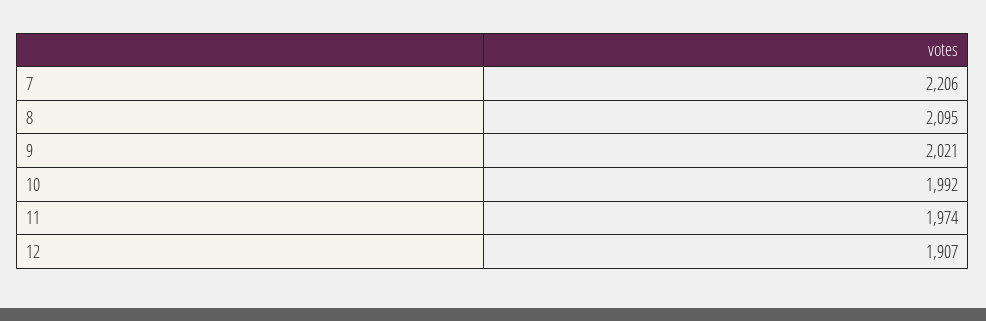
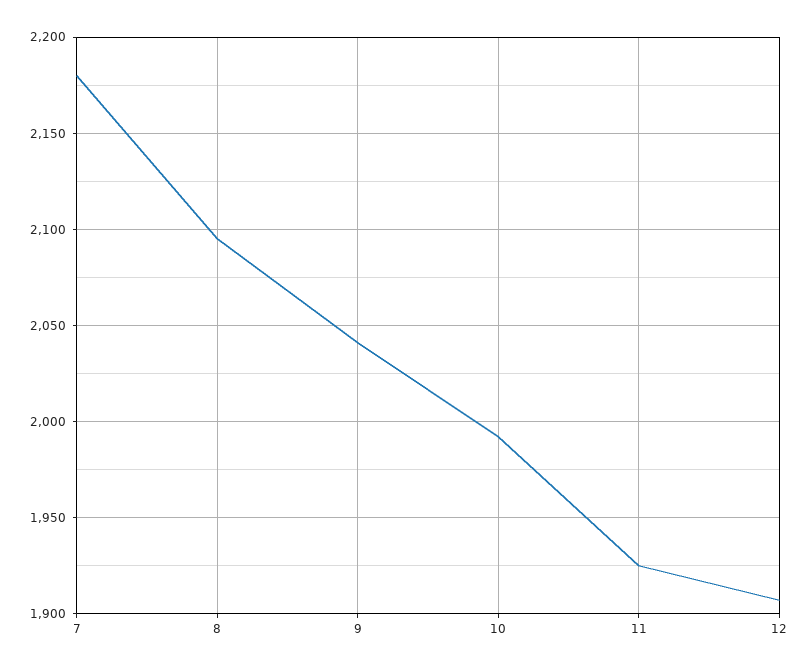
7: 2206 -> 2180
9: 2021 -> 2040
11: 1974 -> 1925

